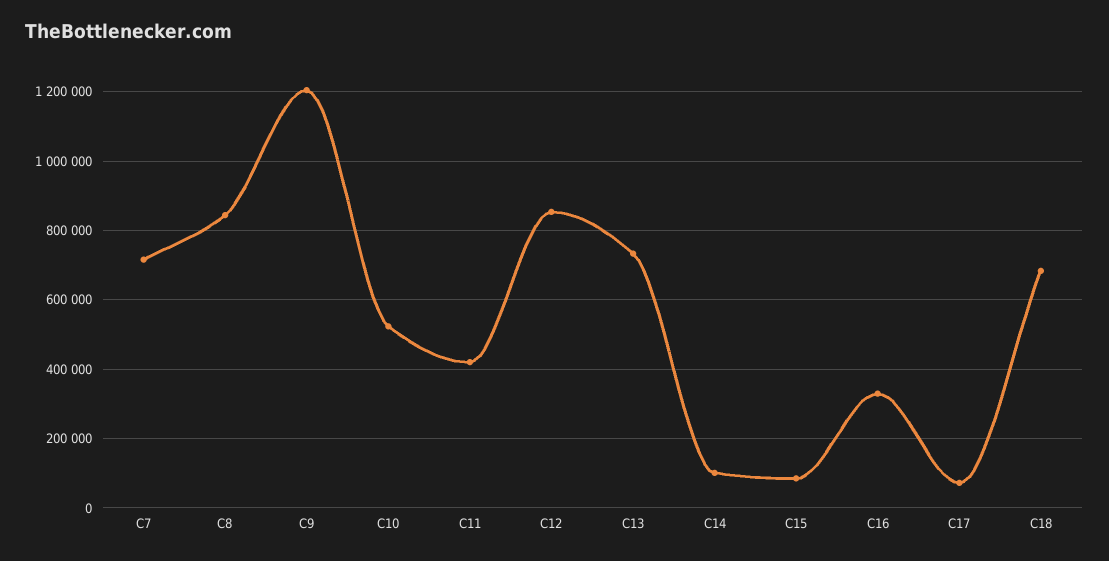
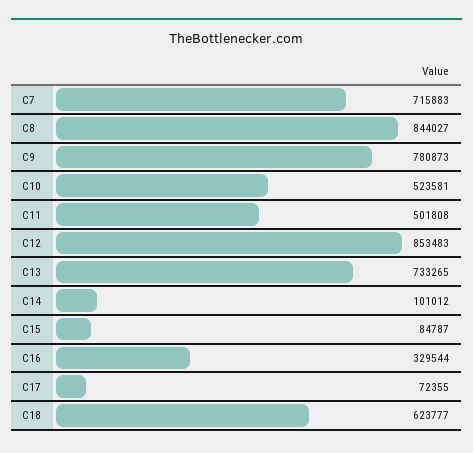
C9: 1200000 -> 780873
C11: 420000 -> 501808
C18: 680000 -> 623777

